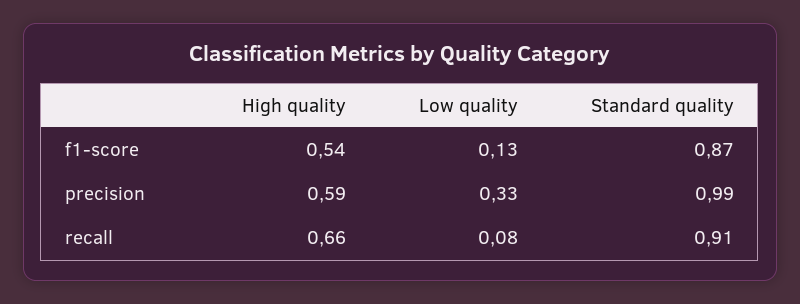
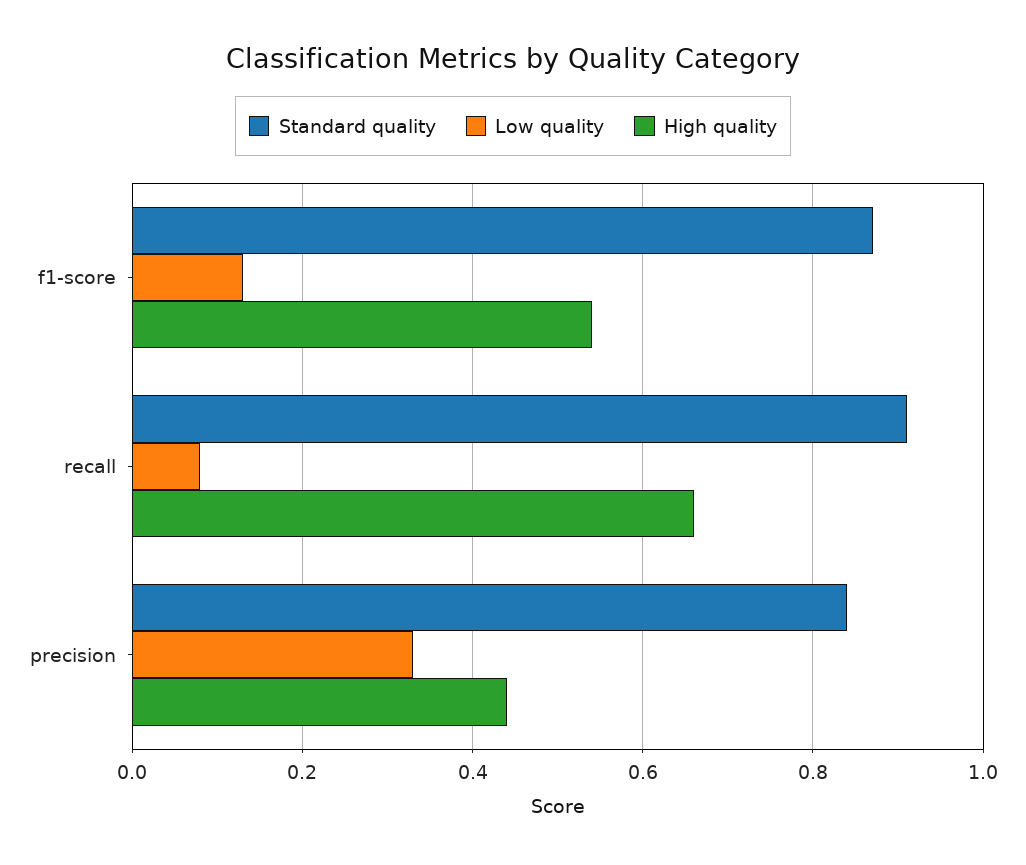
High quality, precision: 0.59 -> 0.45
Standard quality, precision: 0.99 -> 0.85

